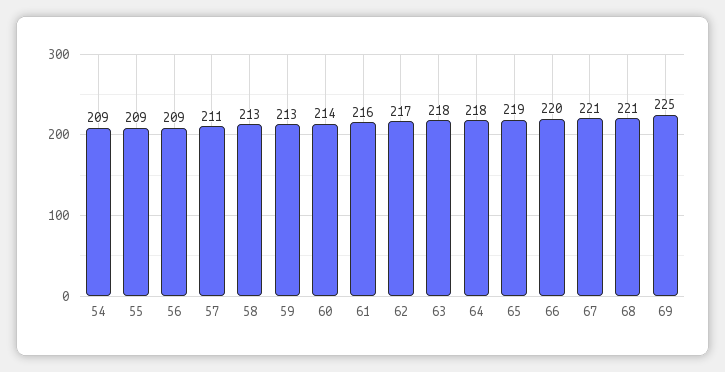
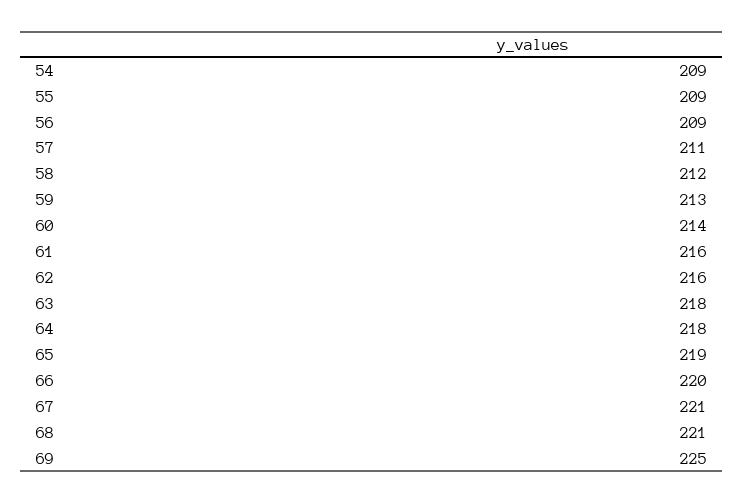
58: 213 -> 212
62: 217 -> 216

